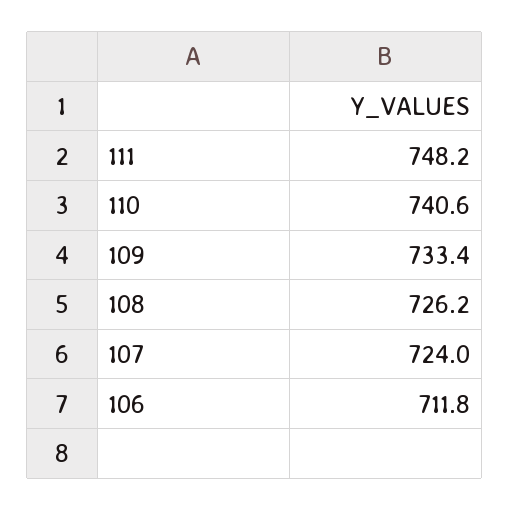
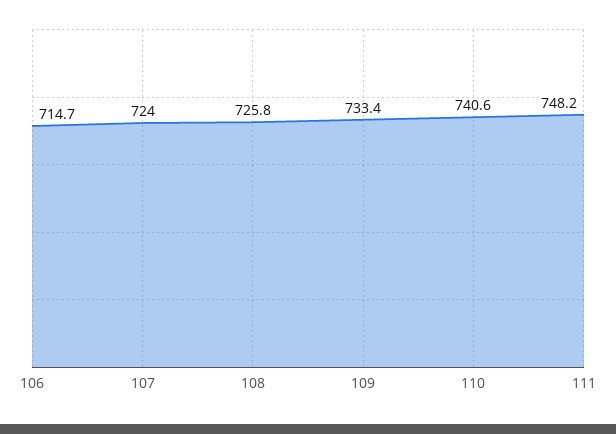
108: 726.2 -> 725.8
106: 711.8 -> 714.7

